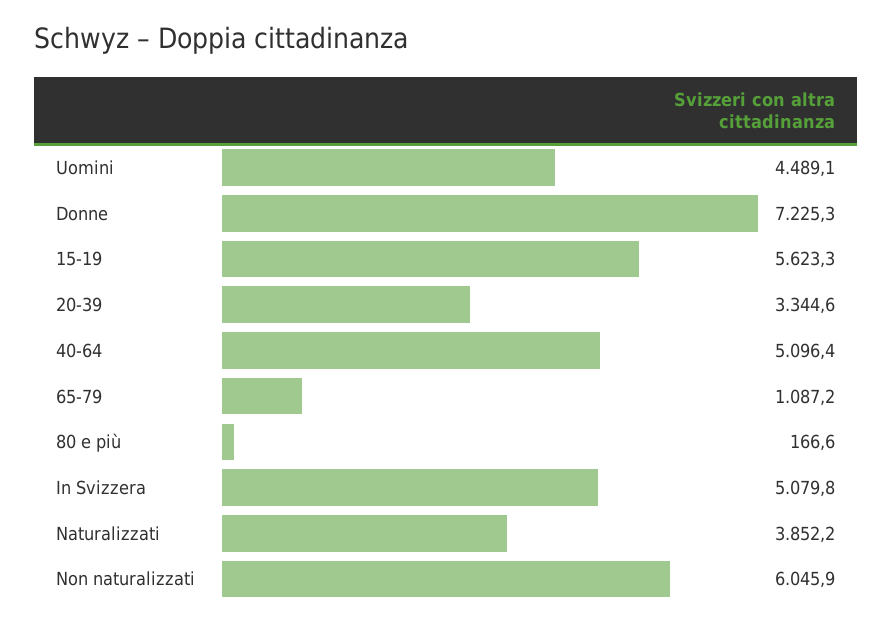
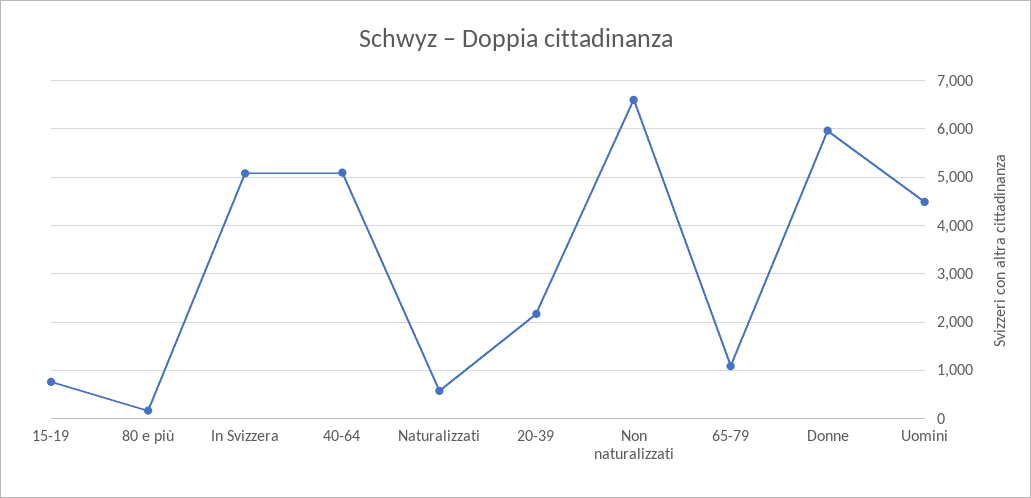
Donne: 7225.3 -> 6000
15-19: 5623.3 -> 800
20-39: 3344.6 -> 2200
Naturalizzati: 3852.2 -> 600
Non naturalizzati: 6045.9 -> 6600

